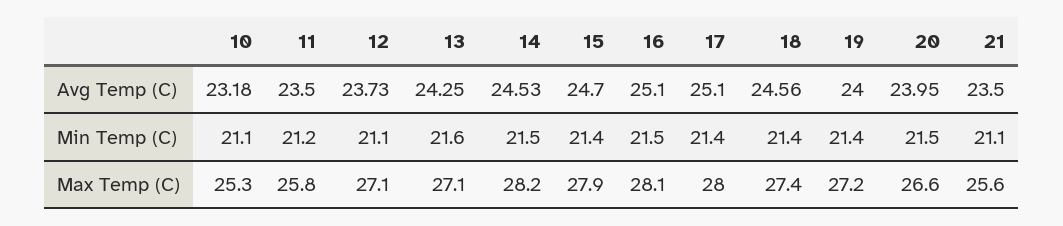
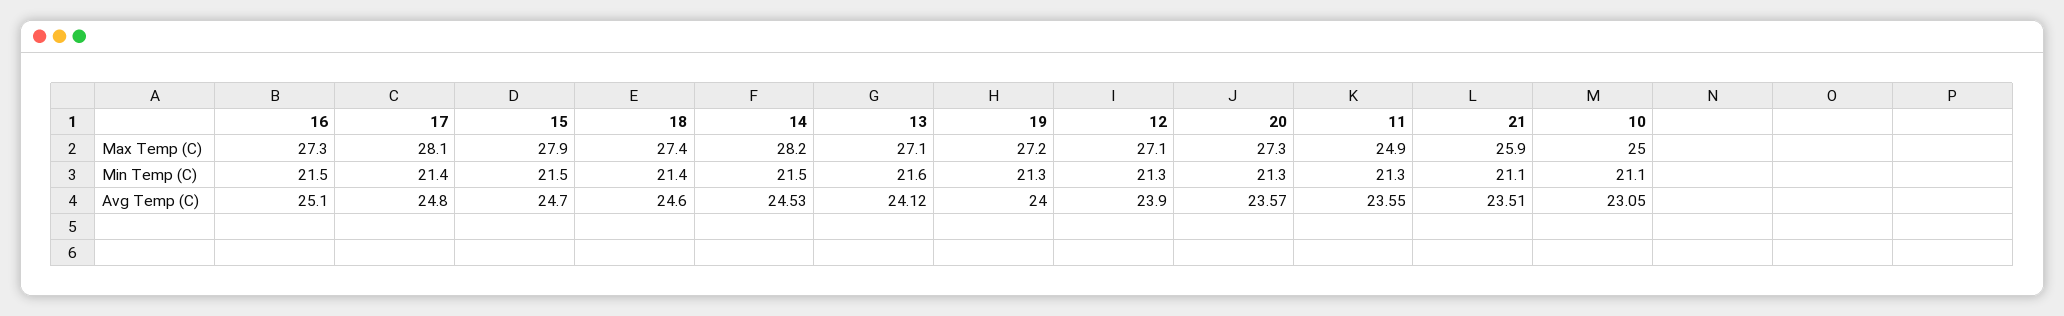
10, Avg Temp (C): 23.18 -> 23.05
11, Avg Temp (C): 23.5 -> 23.55
12, Avg Temp (C): 23.73 -> 23.9
13, Avg Temp (C): 24.25 -> 24.12
17, Avg Temp (C): 25.1 -> 24.8
18, Avg Temp (C): 24.56 -> 24.6
20, Avg Temp (C): 23.95 -> 23.57
21, Avg Temp (C): 23.5 -> 23.51
11, Min Temp (C): 21.2 -> 21.3
12, Min Temp (C): 21.1 -> 21.3
15, Min Temp (C): 21.4 -> 21.5
19, Min Temp (C): 21.4 -> 21.3
20, Min Temp (C): 21.5 -> 21.3
10, Max Temp (C): 25.3 -> 25
11, Max Temp (C): 25.8 -> 24.9
16, Max Temp (C): 28.1 -> 27.3
17, Max Temp (C): 28 -> 28.1
20, Max Temp (C): 26.6 -> 27.3
21, Max Temp (C): 25.6 -> 25.9

